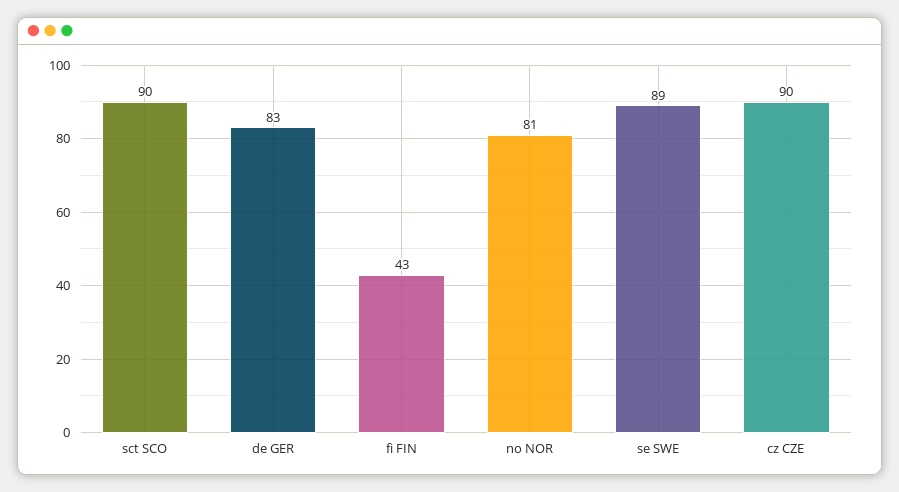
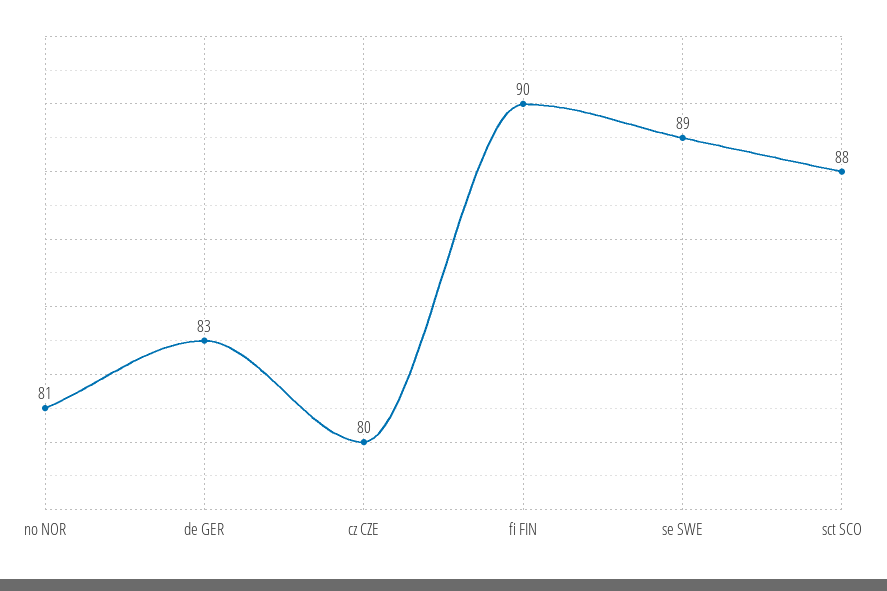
sct SCO: 90 -> 88
fi FIN: 43 -> 90
cz CZE: 90 -> 80

